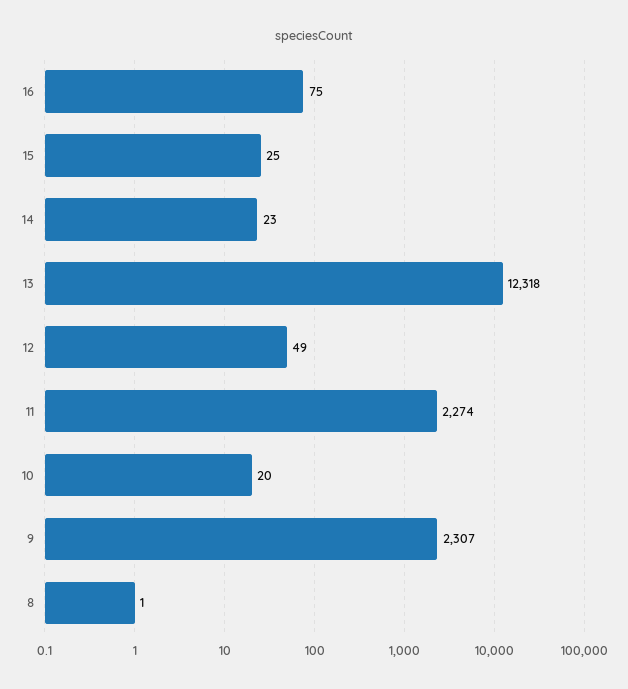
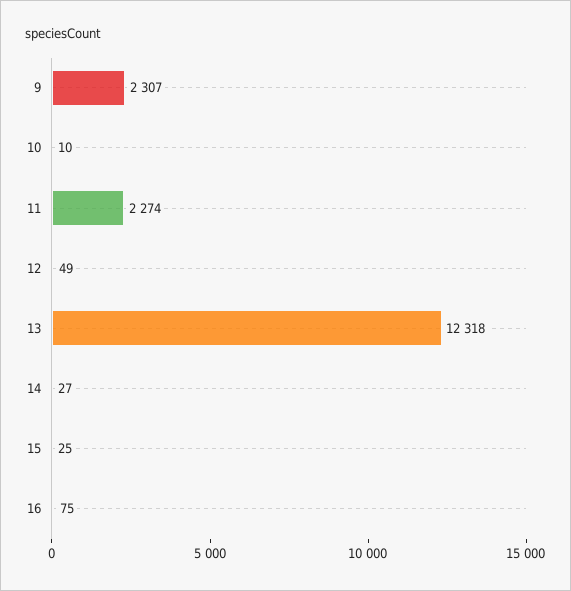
14: 23 -> 27
10: 20 -> 10
8: 1 -> none

